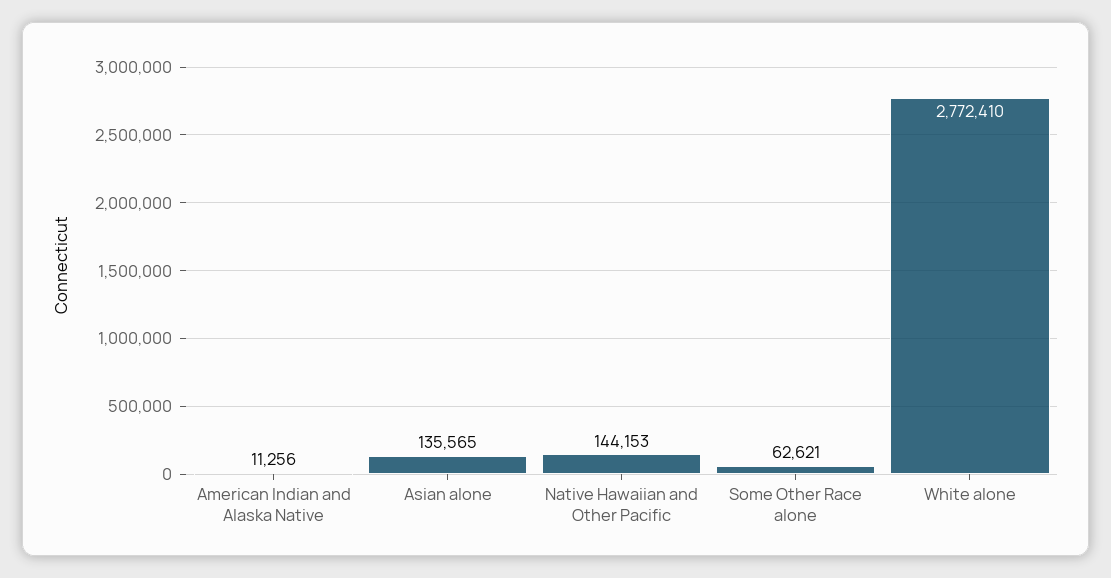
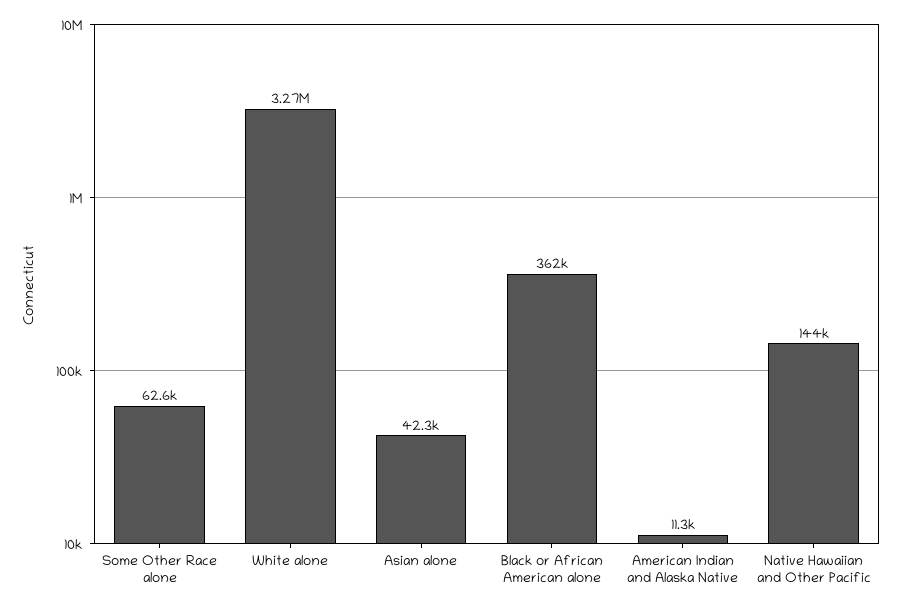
Asian alone: 135565 -> 42300
White alone: 2772410 -> 3270000
Black or African American alone: none -> 362000

